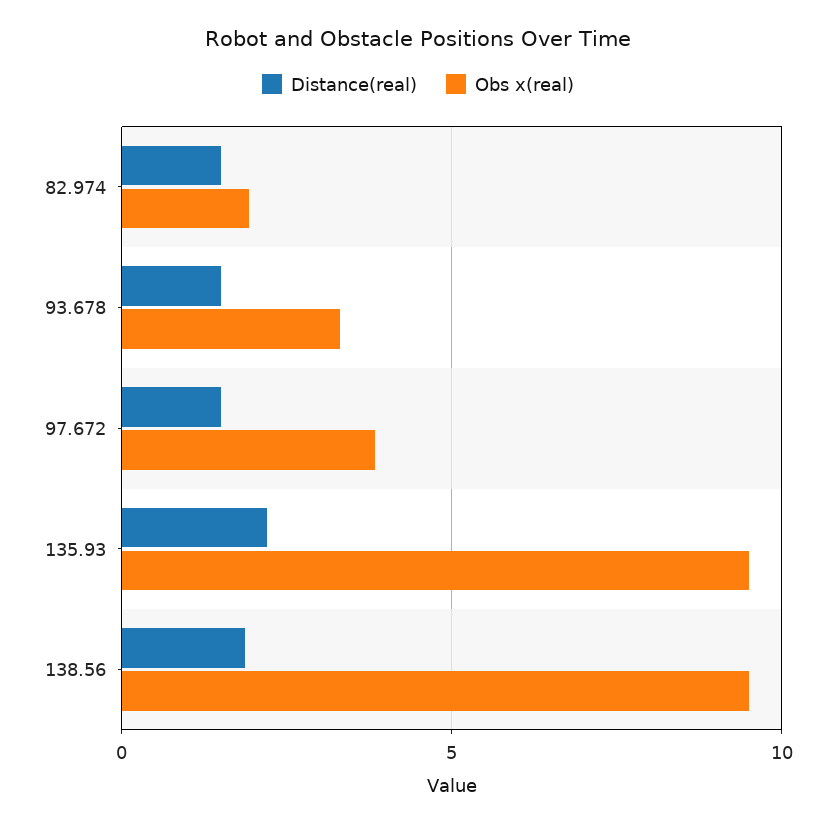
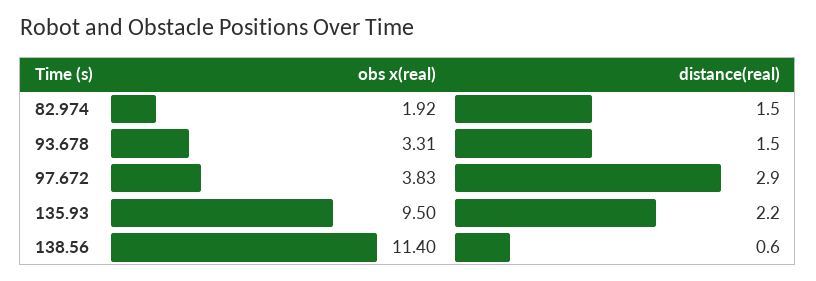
Distance(real), 97.672: 1.5 -> 2.9
Distance(real), 138.56: 2 -> 0.6
Obs x(real), 138.56: 9.5 -> 11.4

